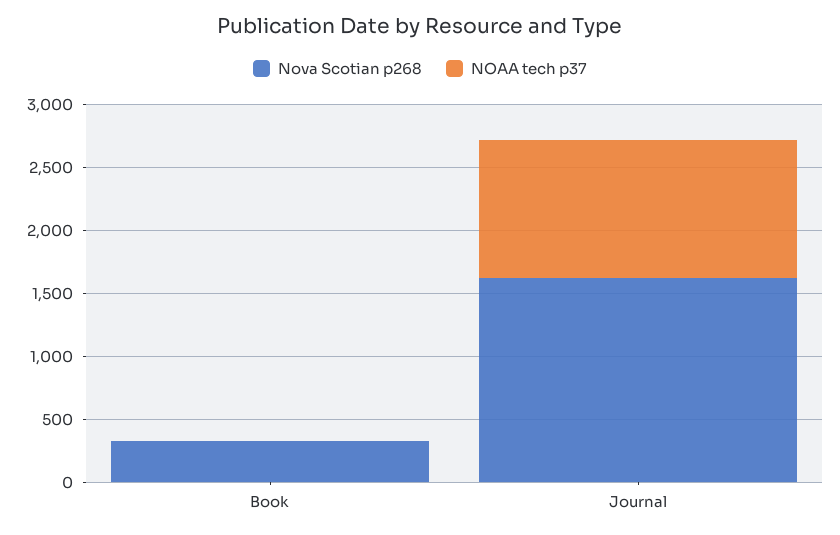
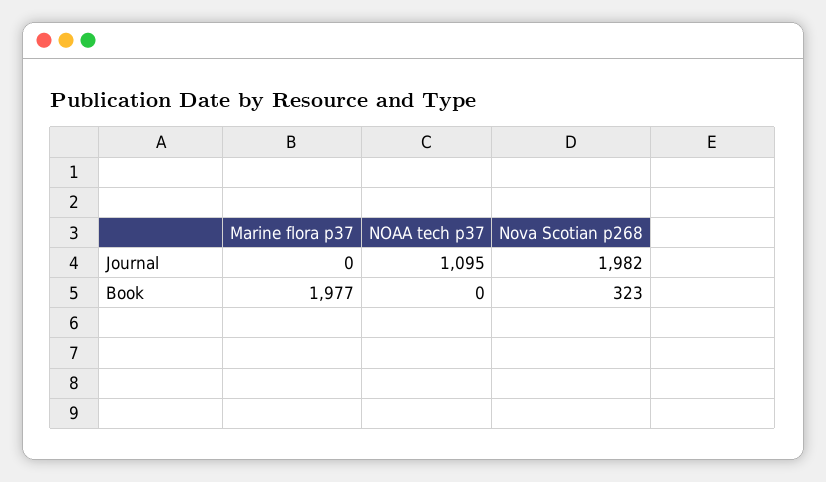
Nova Scotian p268, Journal: 1600 -> 1982
Marine flora p37, Journal: none -> 0
Marine flora p37, Book: none -> 1977

